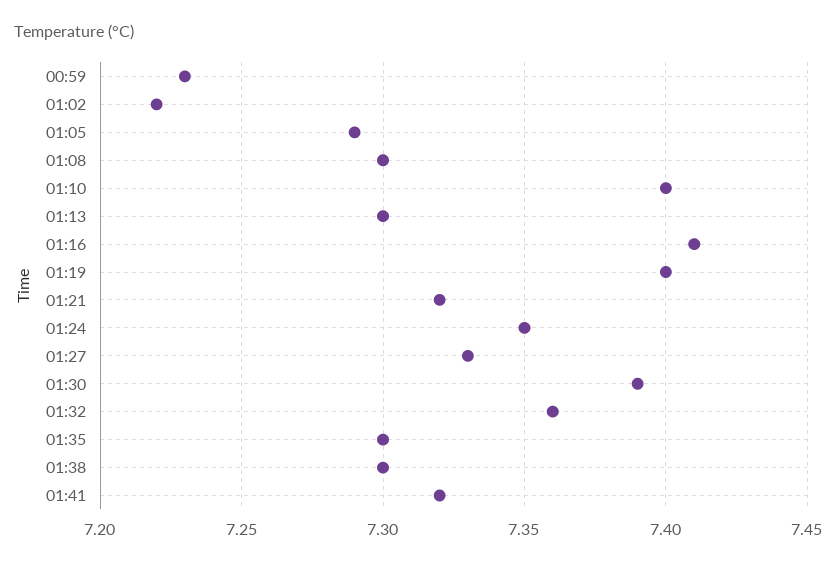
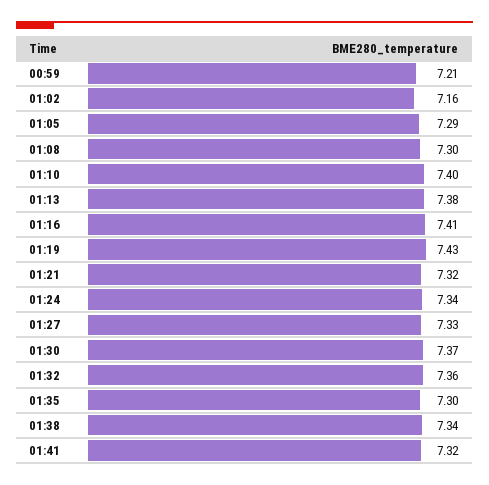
00:59: 7.23 -> 7.21
01:02: 7.22 -> 7.16
01:13: 7.3 -> 7.38
01:19: 7.4 -> 7.43
01:24: 7.35 -> 7.34
01:30: 7.39 -> 7.37
01:38: 7.3 -> 7.34

